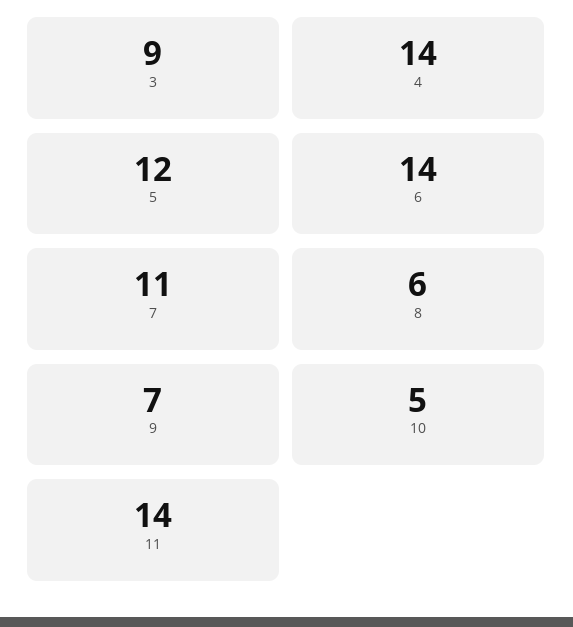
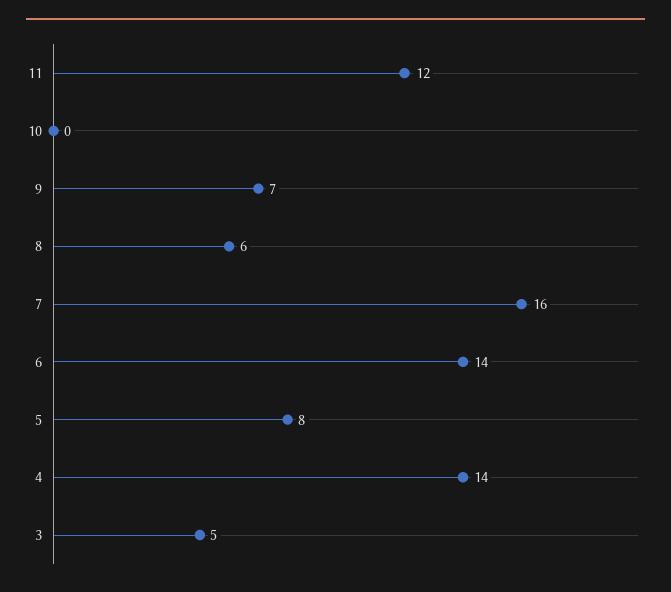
3: 9 -> 5
5: 12 -> 8
7: 11 -> 16
10: 5 -> 0
11: 14 -> 12

